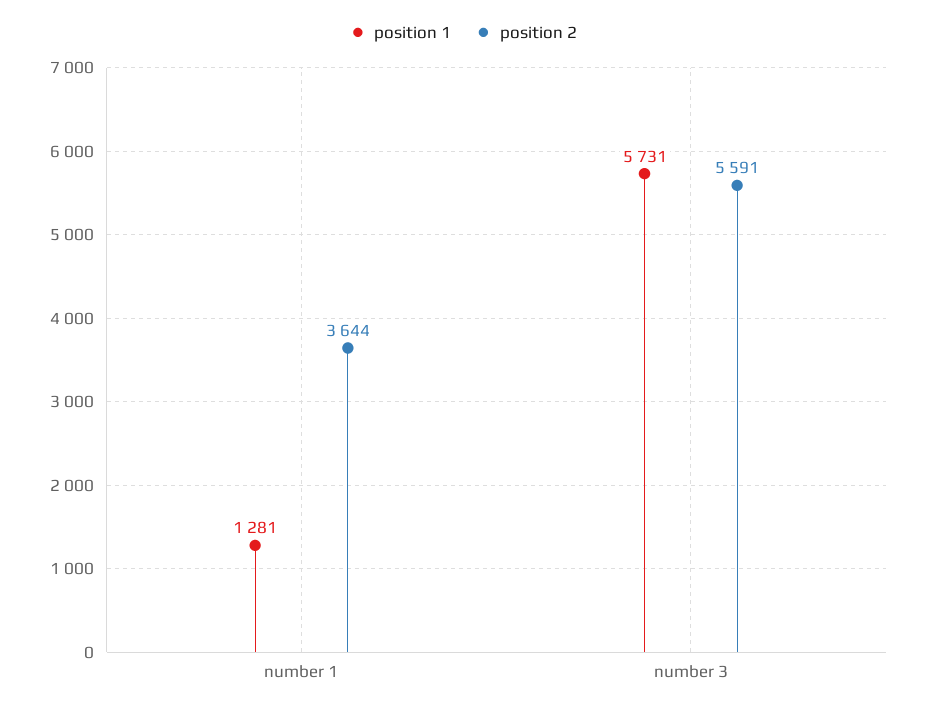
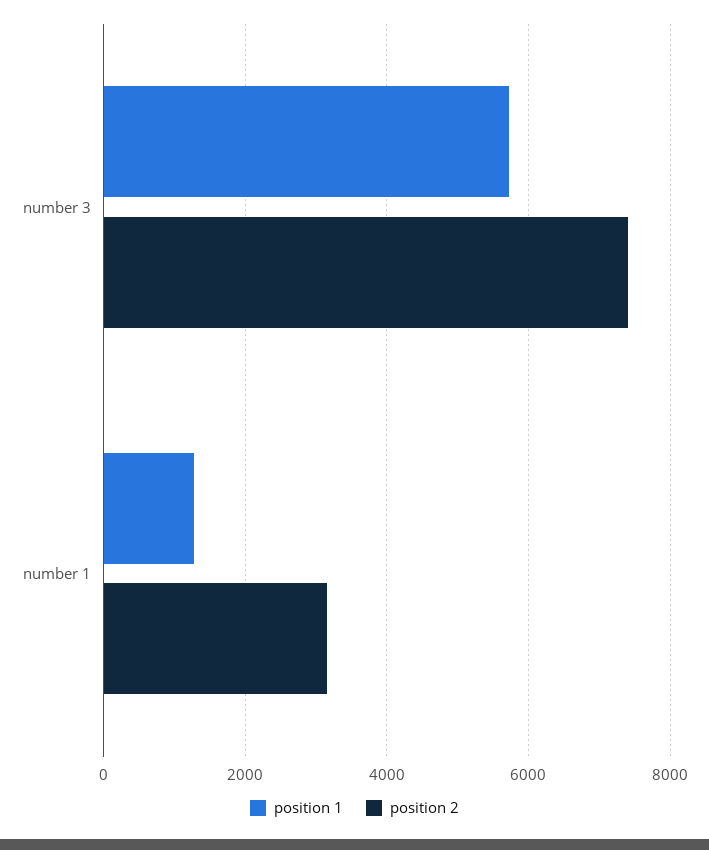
position 2, number 1: 3644 -> 3200
position 2, number 3: 5591 -> 7400

